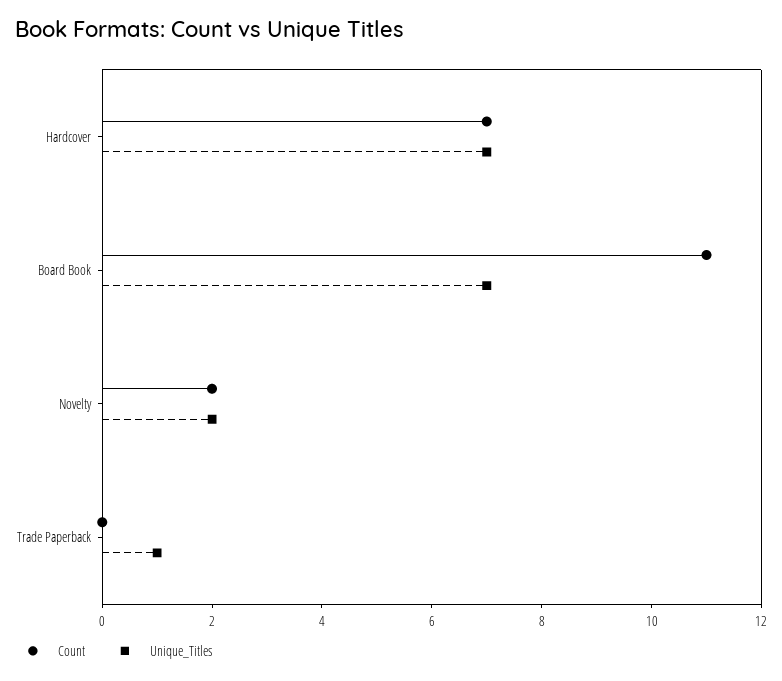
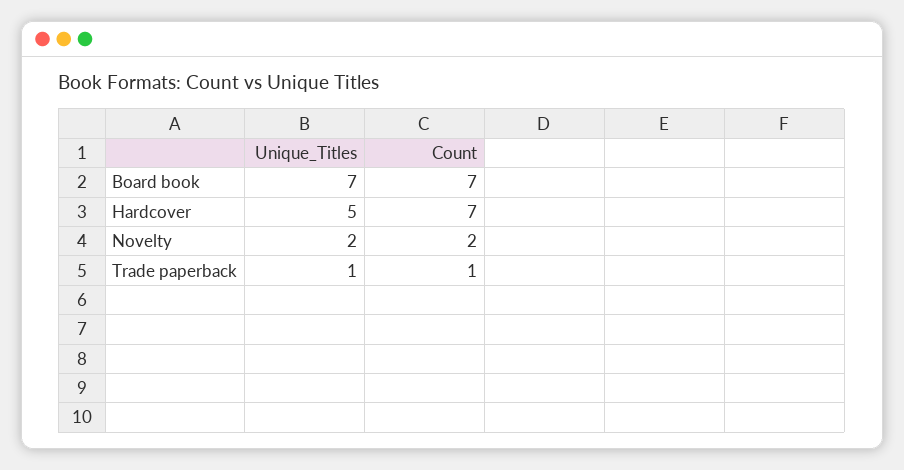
Unique_Titles, Hardcover: 7 -> 5
Count, Board Book: 11 -> 7
Count, Trade Paperback: 0 -> 1

